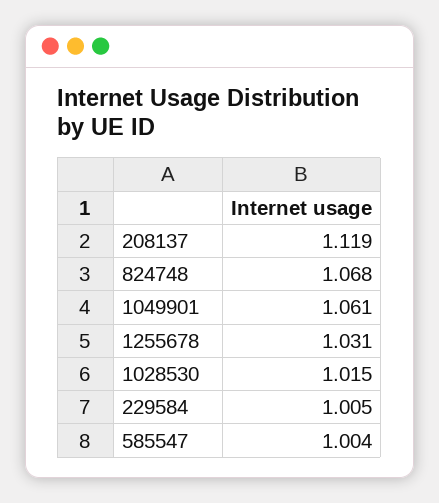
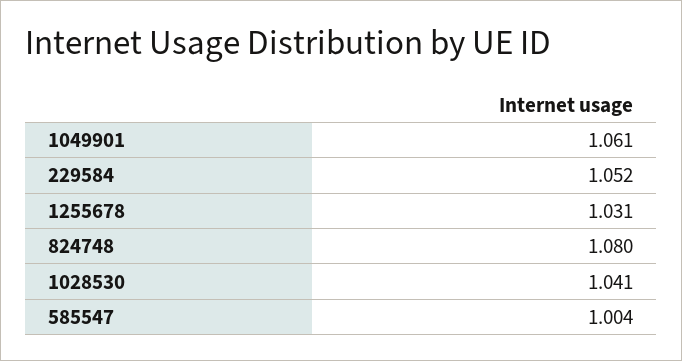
208137: 1.119 -> none
824748: 1.068 -> 1.08
1028530: 1.015 -> 1.041
229584: 1.005 -> 1.052

